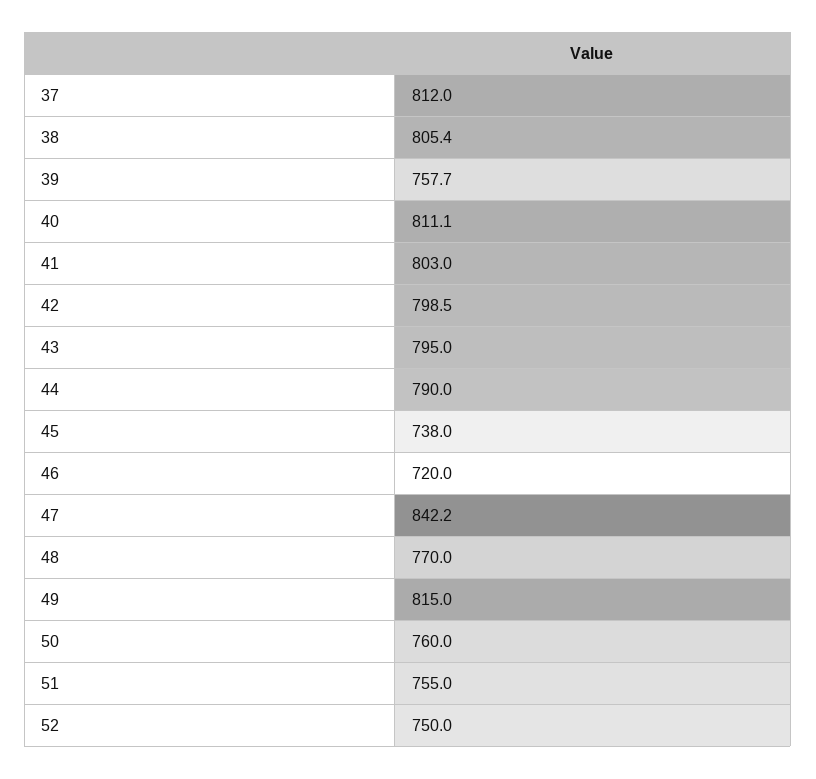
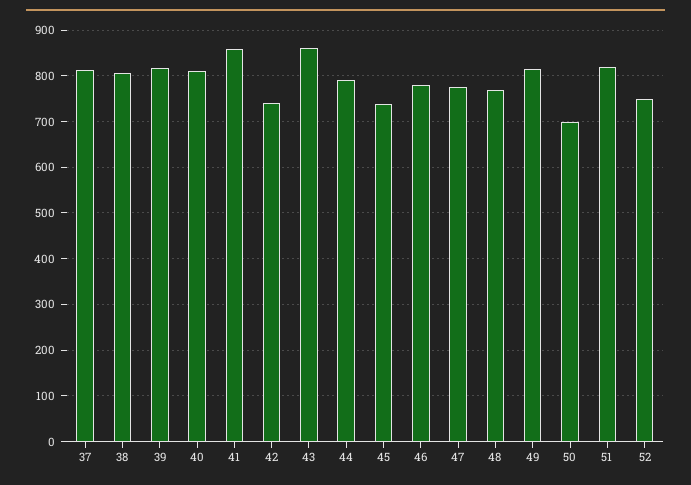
39: 757.7 -> 820
41: 803 -> 860
42: 798.5 -> 740
43: 795 -> 860
46: 720 -> 780
47: 842.2 -> 780
50: 760 -> 700
51: 755 -> 820

